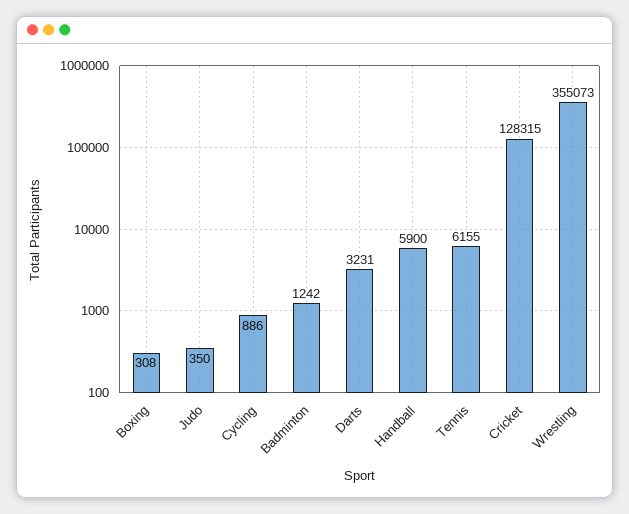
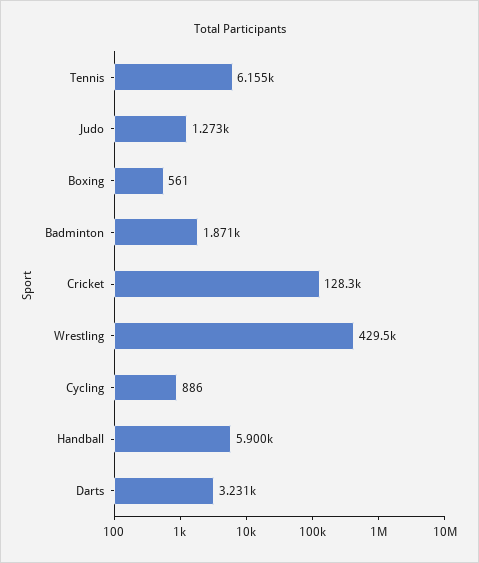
Boxing: 308 -> 561
Judo: 350 -> 1273
Badminton: 1242 -> 1871
Wrestling: 355073 -> 429500

